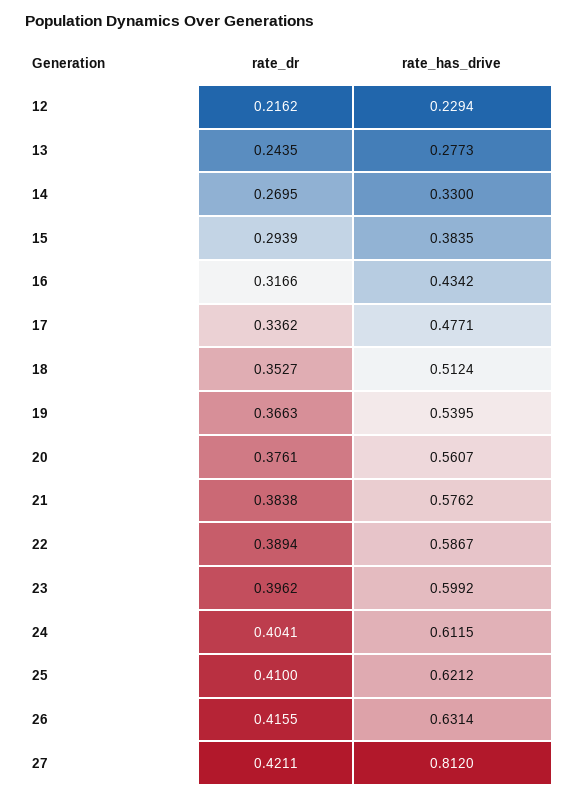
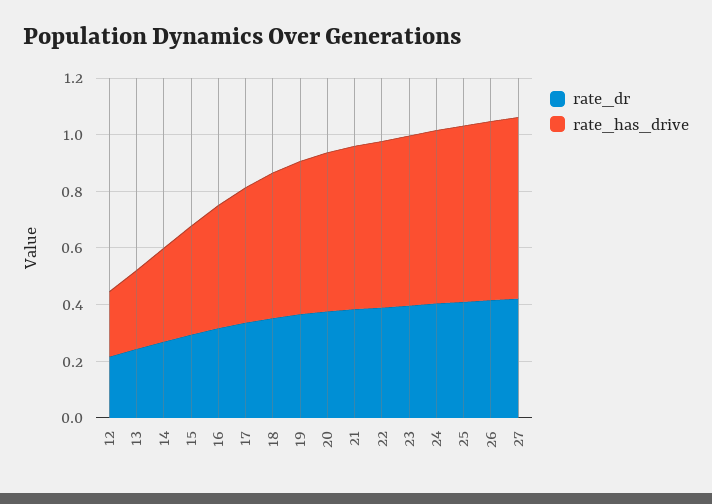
rate_has_drive, 27: 0.812 -> 0.65

